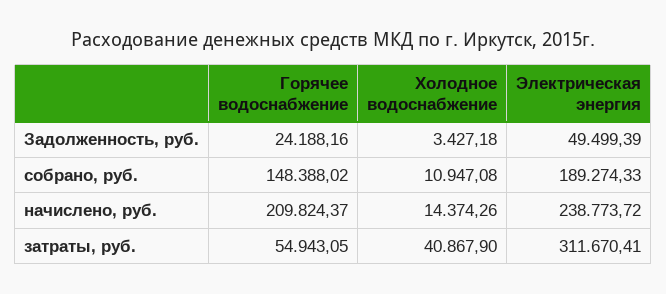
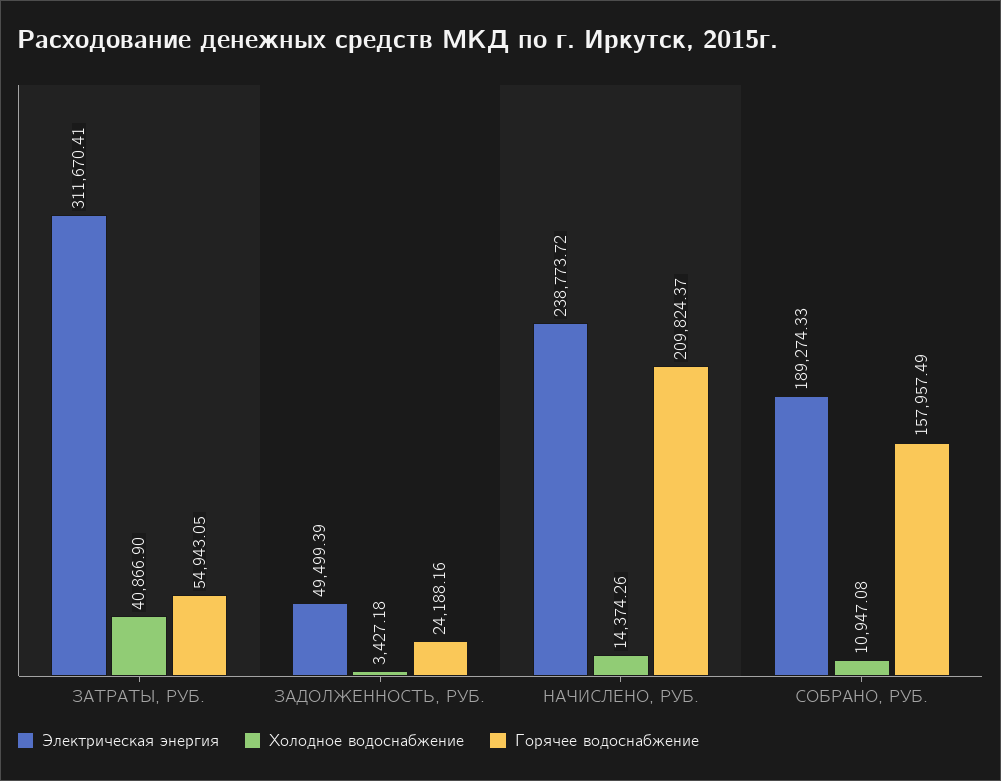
Горячее водоснабжение, собрано, руб.: 148388.02 -> 157957.49
Холодное водоснабжение, затраты, руб.: 40867.9 -> 40866.9

